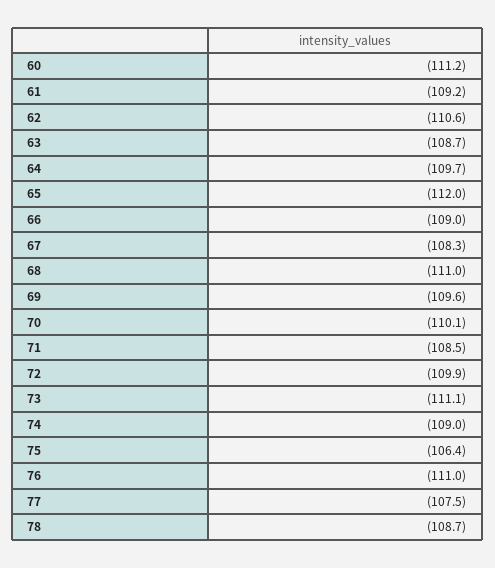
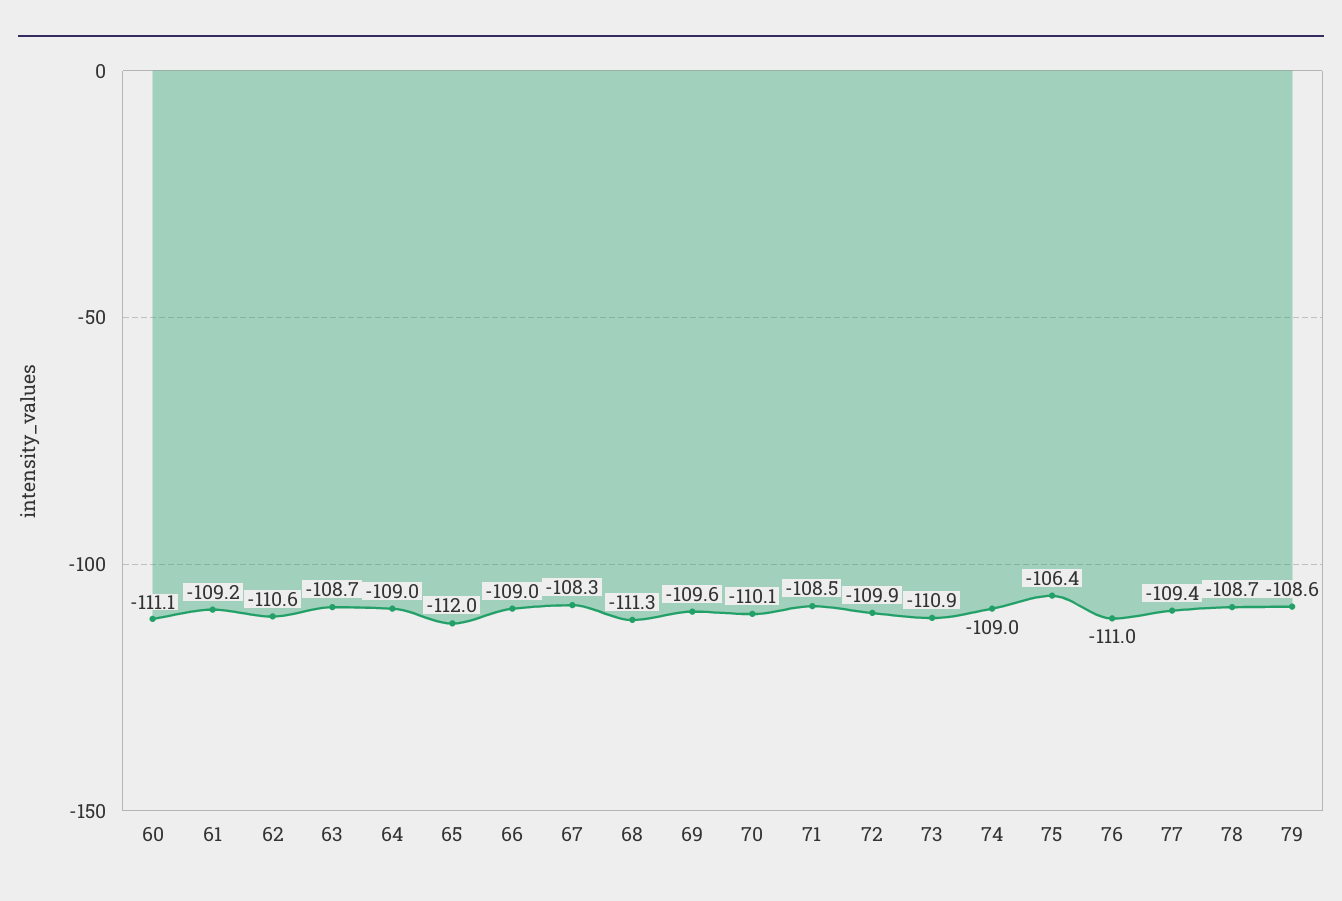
60: -111.2 -> -111.1
64: -109.7 -> -109
68: -111 -> -111.3
73: -111.1 -> -110.9
77: -107.5 -> -109.4
79: none -> -108.6

